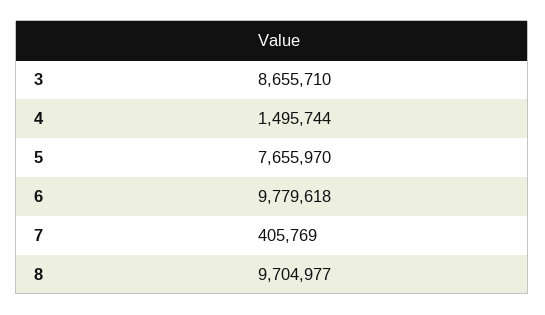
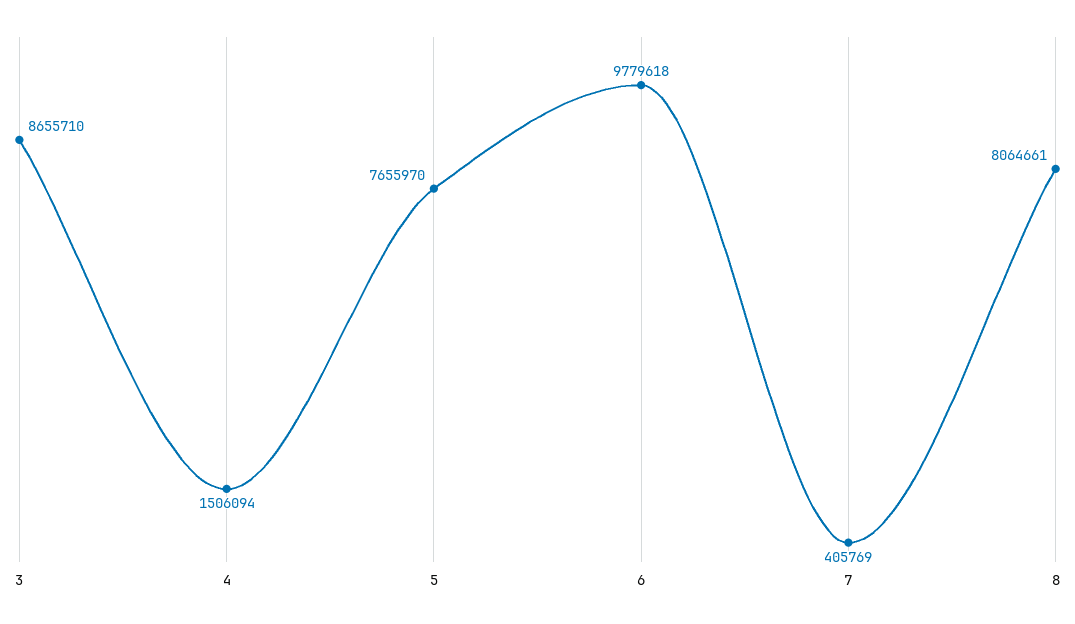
4: 1495744 -> 1506094
8: 9704977 -> 8064661

